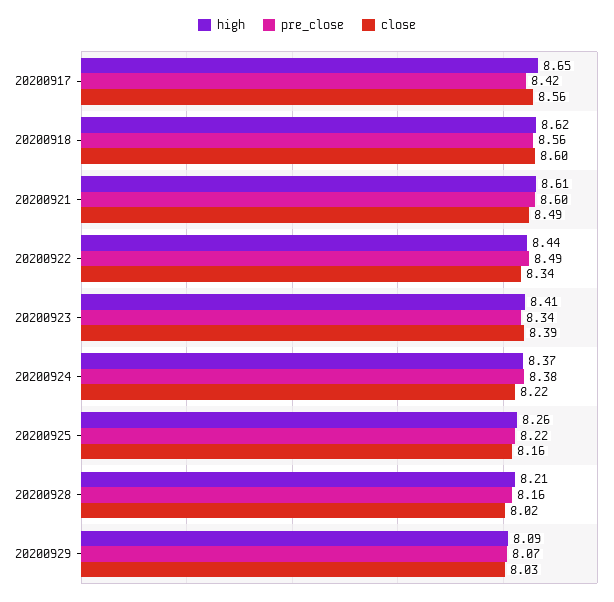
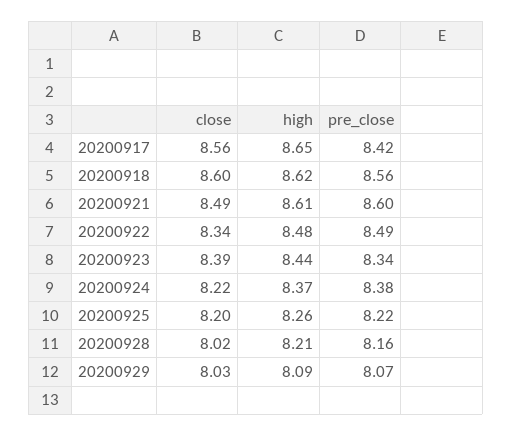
high, 20200922: 8.44 -> 8.48
high, 20200923: 8.41 -> 8.44
close, 20200925: 8.16 -> 8.2

